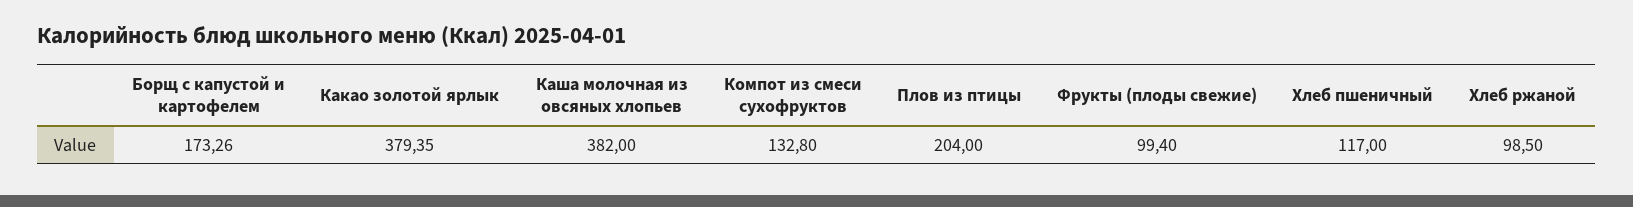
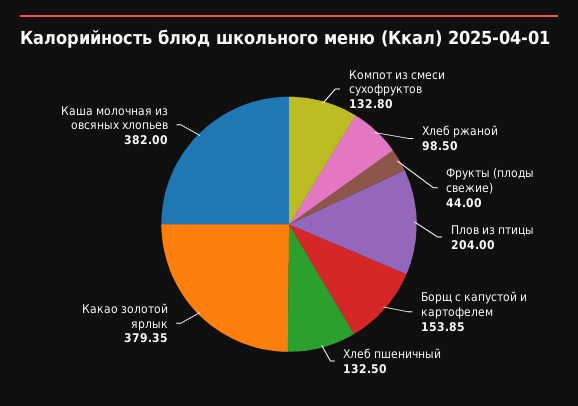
Борщ с капустой и картофелем: 173.26 -> 153.85
Фрукты (плоды свежие): 99.4 -> 44
Хлеб пшеничный: 117 -> 132.5

